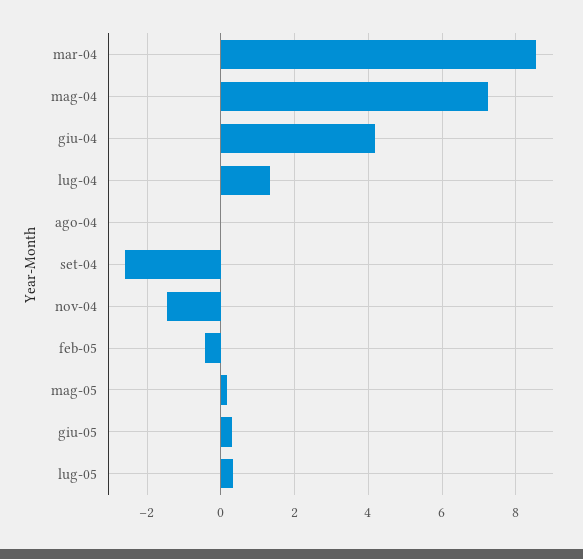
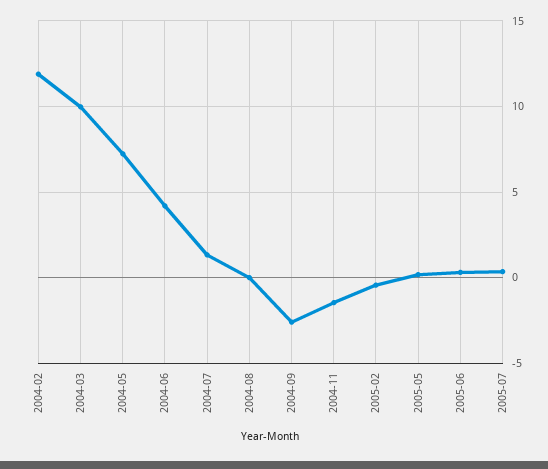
mar-04: 8.6 -> 10
2004-02: none -> 12

